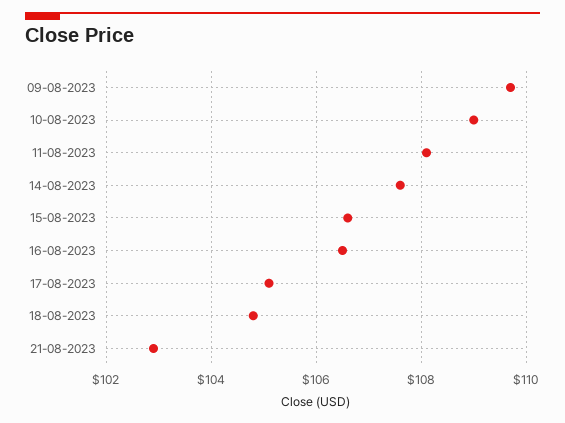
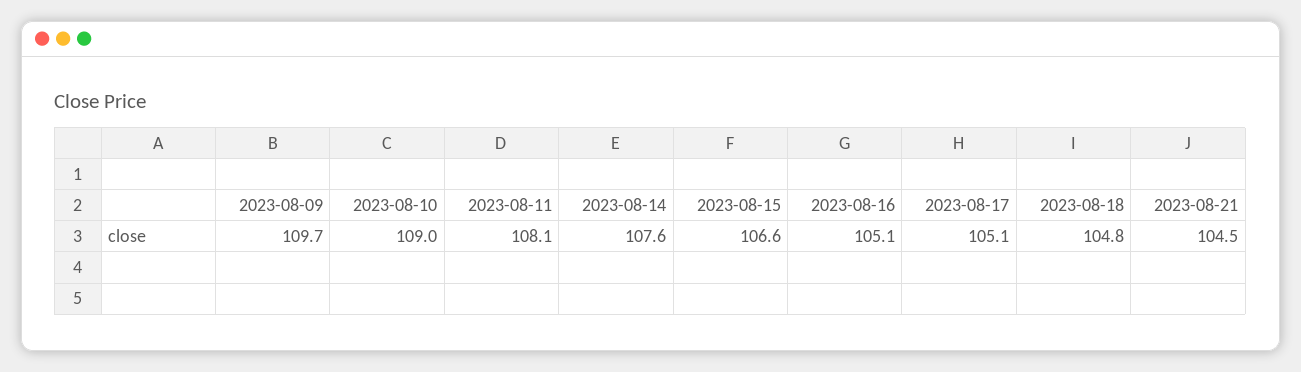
16-08-2023: 106.5 -> 105.1
21-08-2023: 103 -> 104.5

